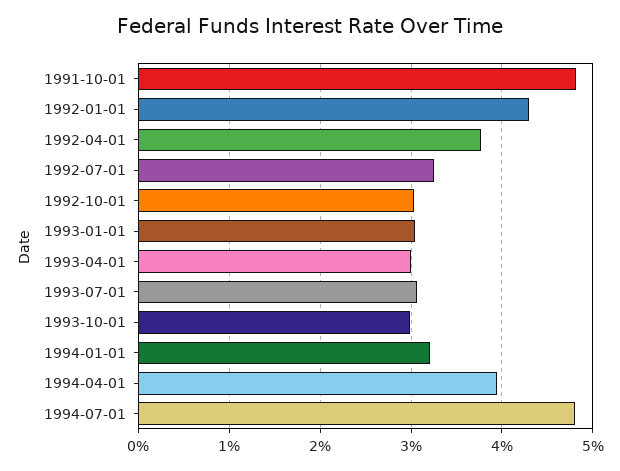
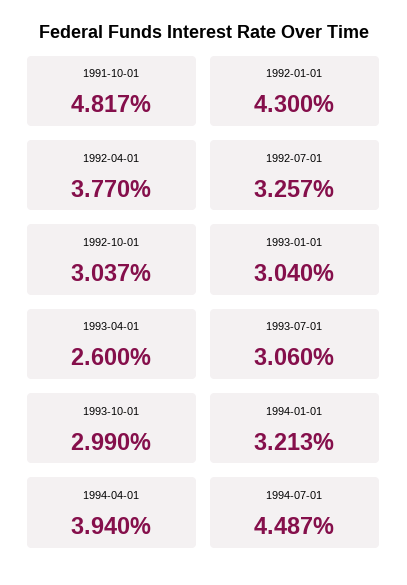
1993-04-01: 3 -> 2.6
1994-07-01: 4.8 -> 4.487

